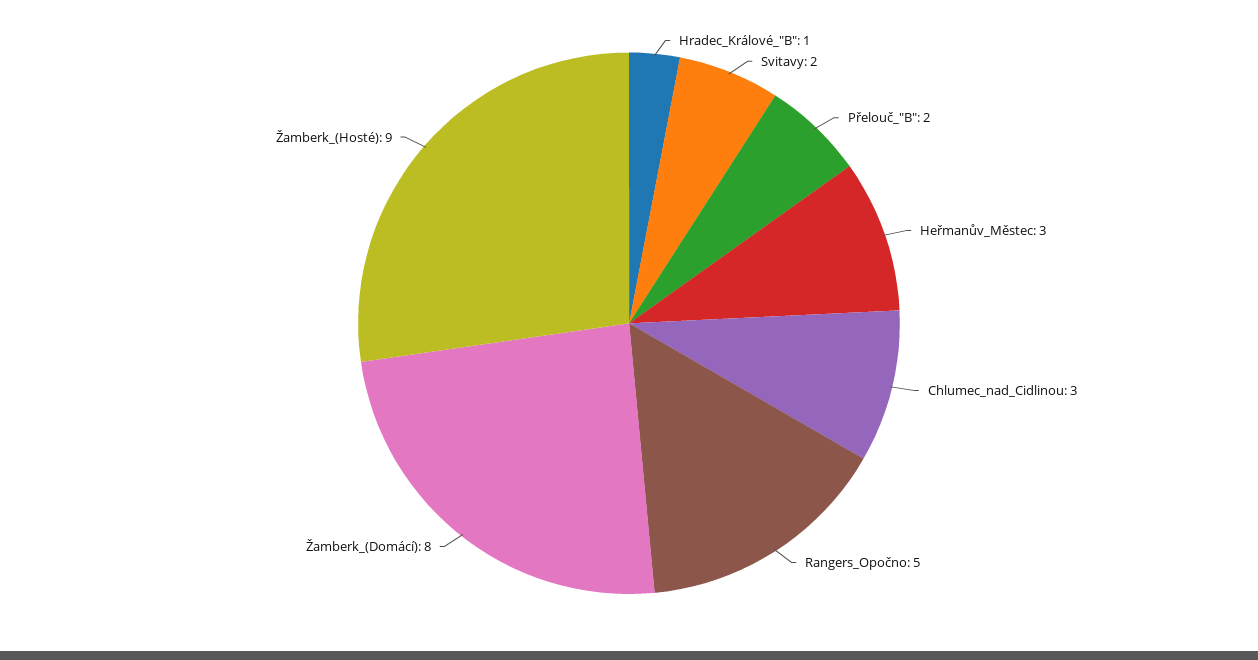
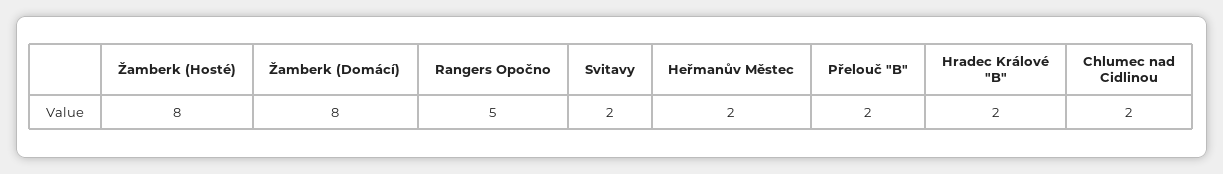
Hradec_Králové_"B": 1 -> 2
Heřmanův_Městec: 3 -> 2
Chlumec_nad_Cidlinou: 3 -> 2
Žamberk_(Hosté): 9 -> 8

